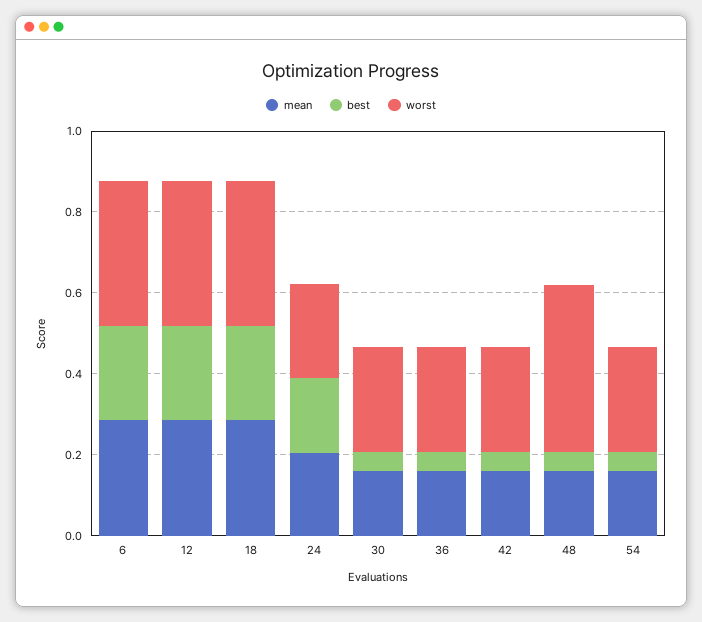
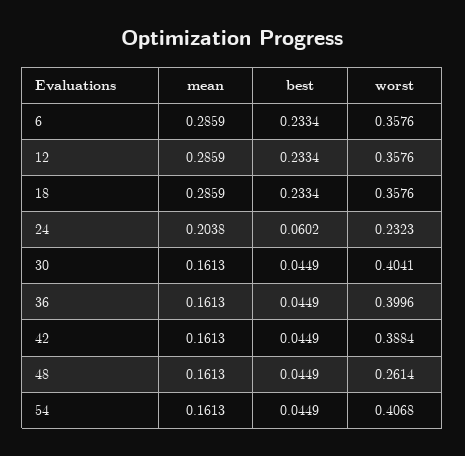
best, 24: 0.2 -> 0.0602
worst, 30: 0.25 -> 0.4041
worst, 36: 0.25 -> 0.3996
worst, 42: 0.25 -> 0.3884
worst, 48: 0.4 -> 0.2614
worst, 54: 0.25 -> 0.4068

